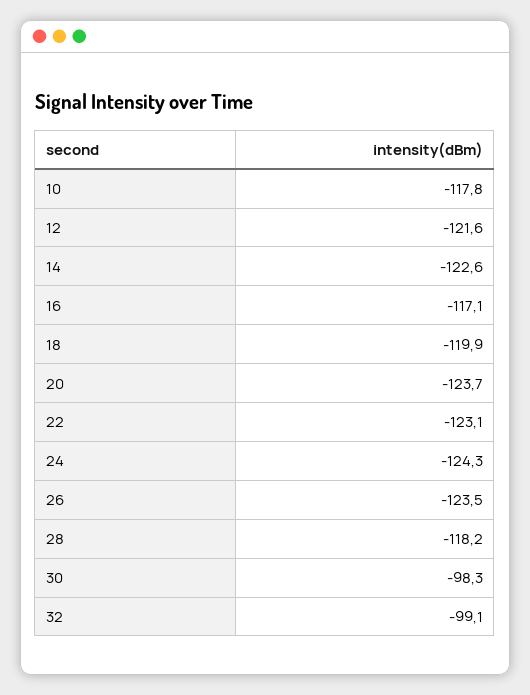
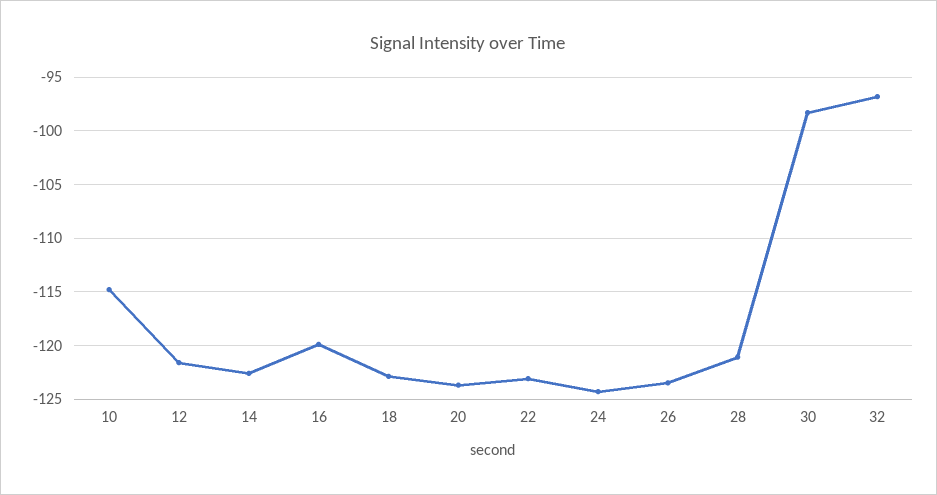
10: -117.8 -> -115
16: -117.1 -> -120
18: -119.9 -> -123
28: -118.2 -> -121
32: -99.1 -> -97

